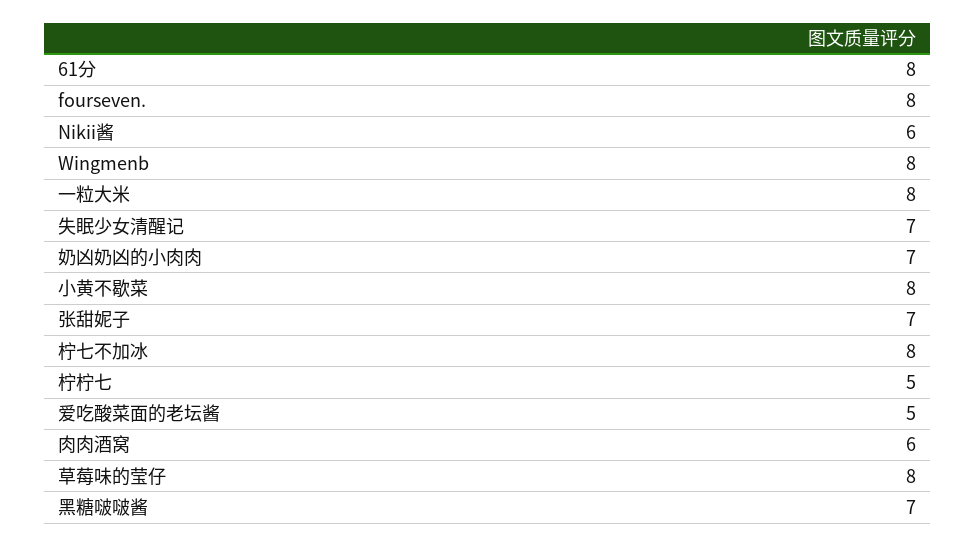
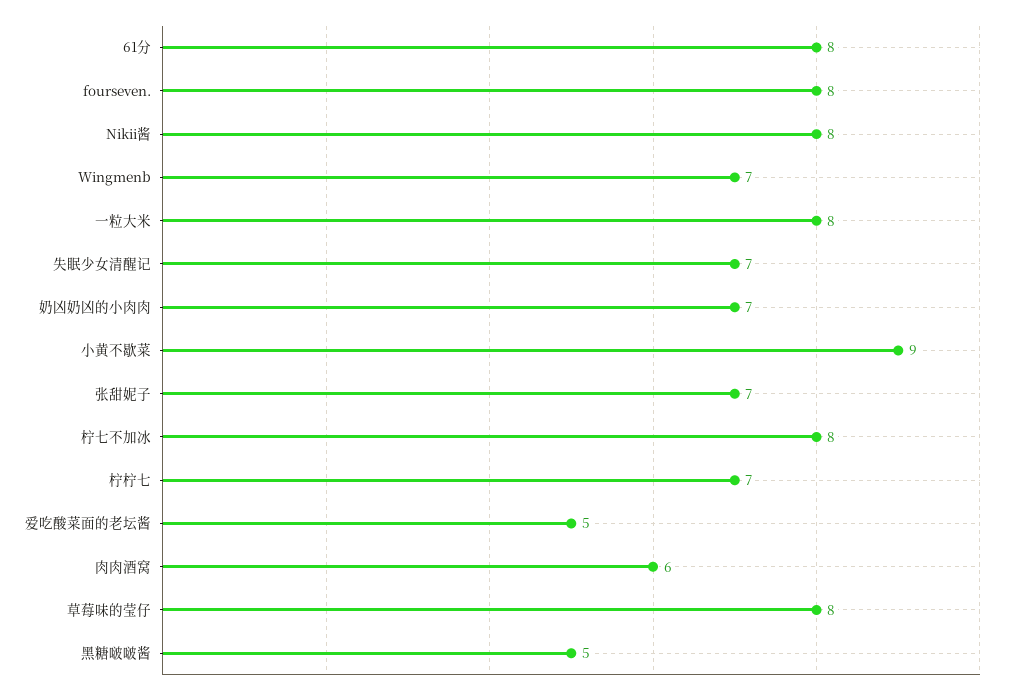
Nikii酱: 6 -> 8
Wingmenb: 8 -> 7
小黄不歇菜: 8 -> 9
柠柠七: 5 -> 7
黑糖啵啵酱: 7 -> 5

